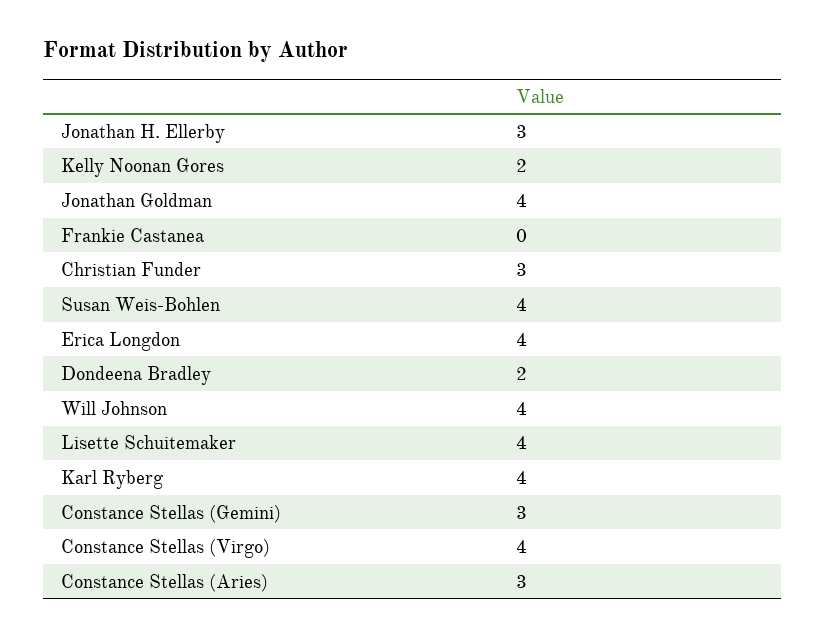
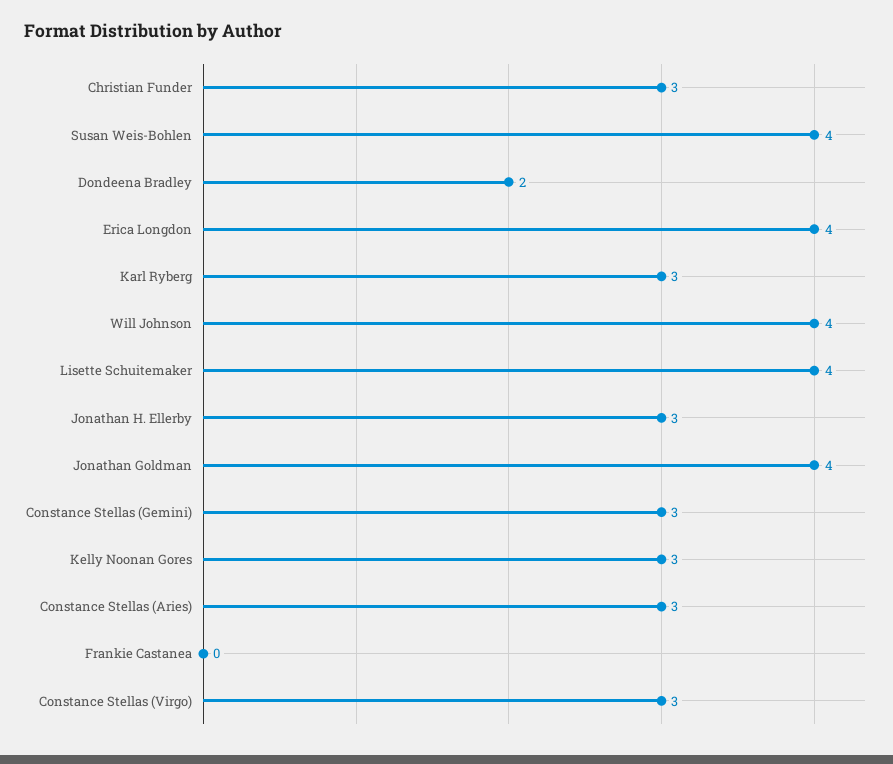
Kelly Noonan Gores: 2 -> 3
Karl Ryberg: 4 -> 3
Constance Stellas (Virgo): 4 -> 3

